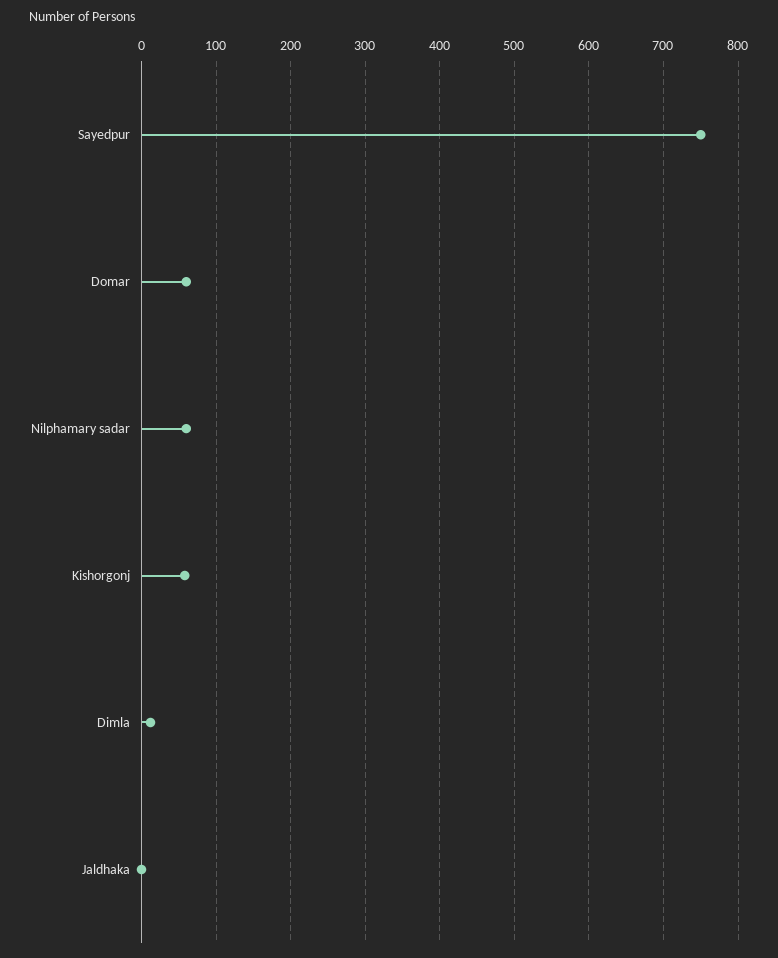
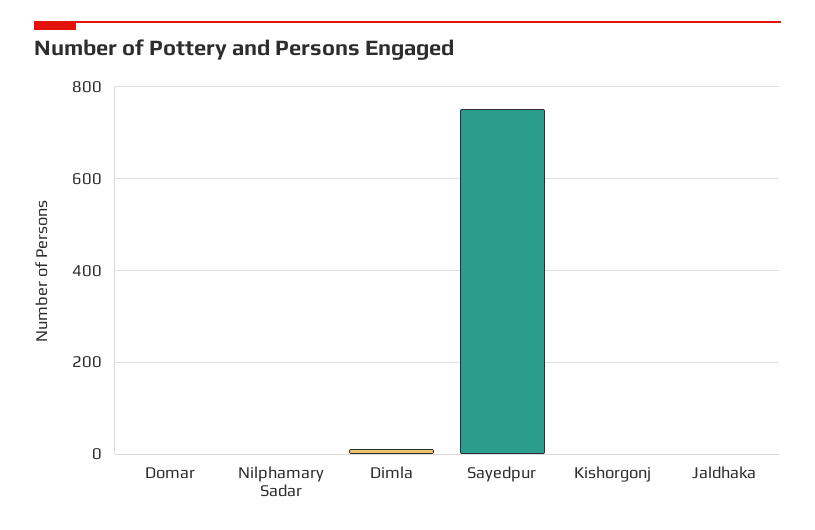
Domar: 60 -> 0
Nilphamary sadar: 60 -> 0
Kishorgonj: 60 -> 0

